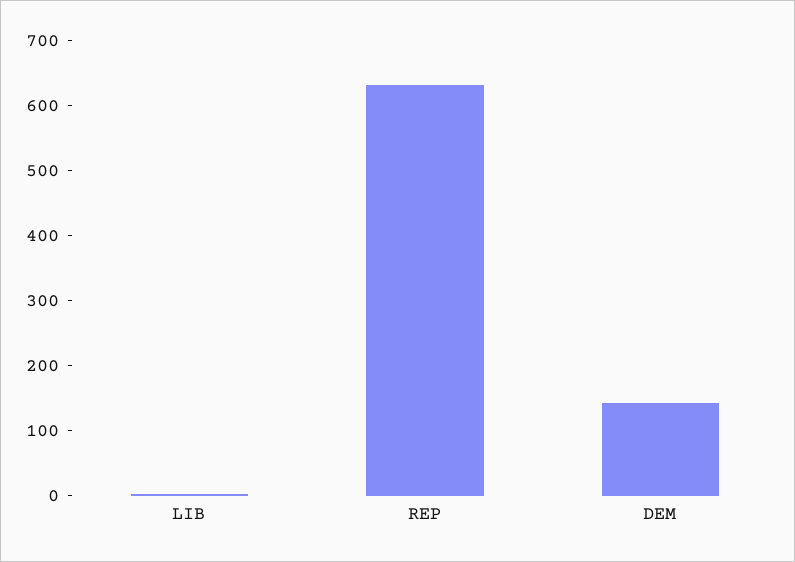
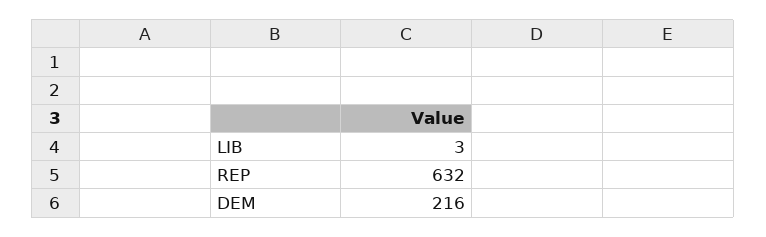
DEM: 140 -> 216

